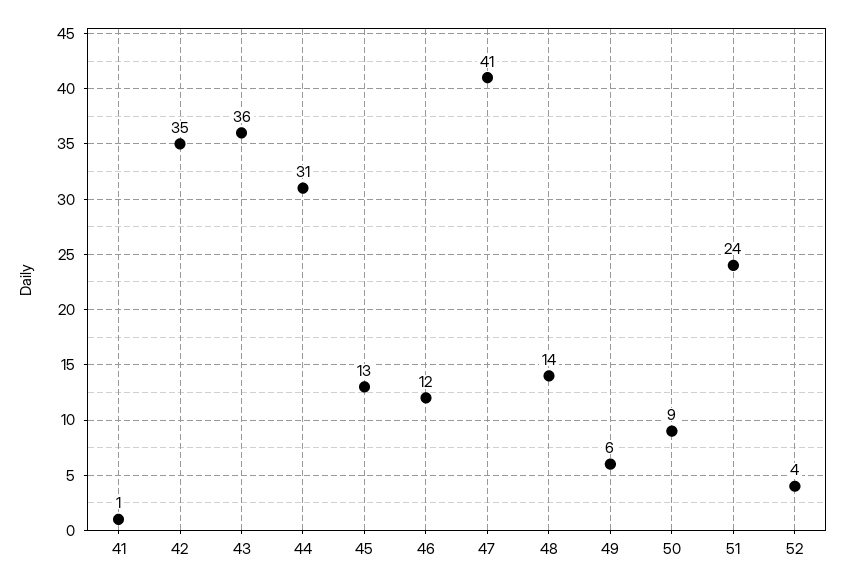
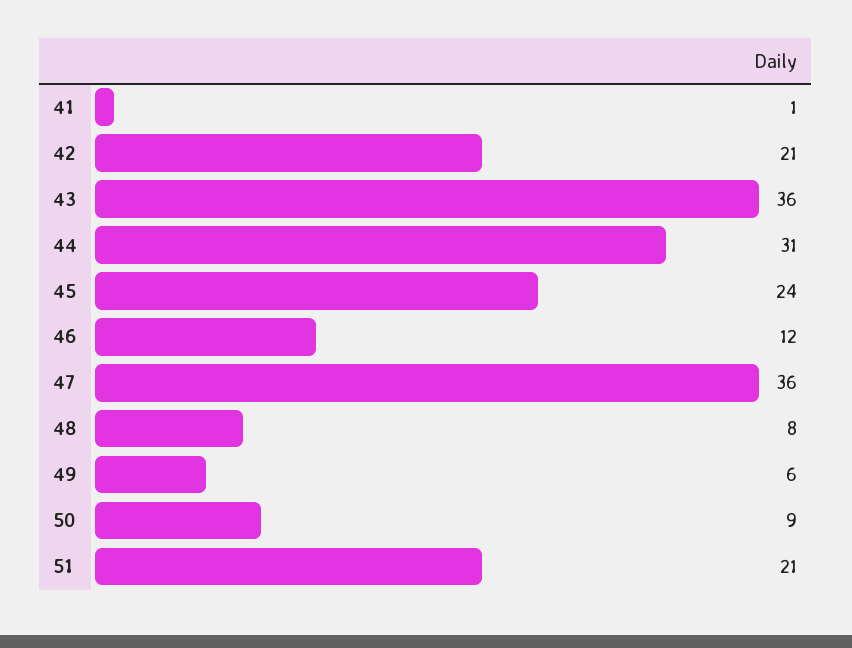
42: 35 -> 21
45: 13 -> 24
47: 41 -> 36
48: 14 -> 8
51: 24 -> 21
52: 4 -> none

